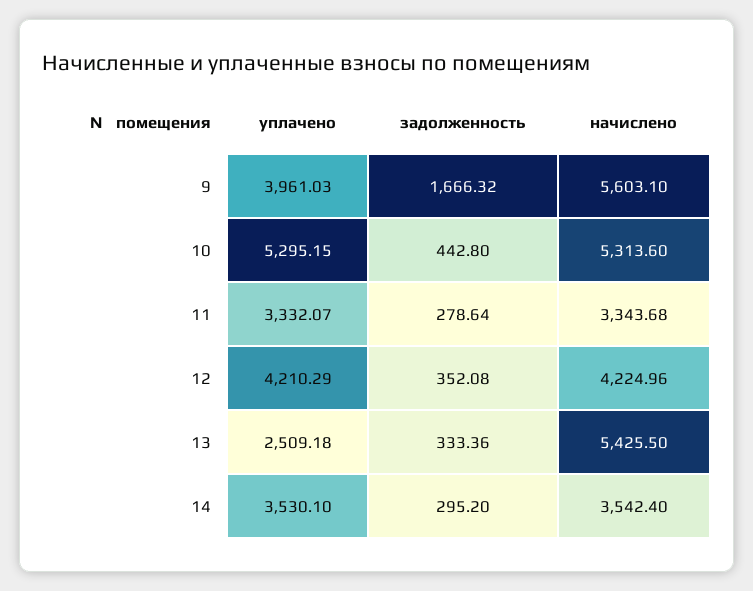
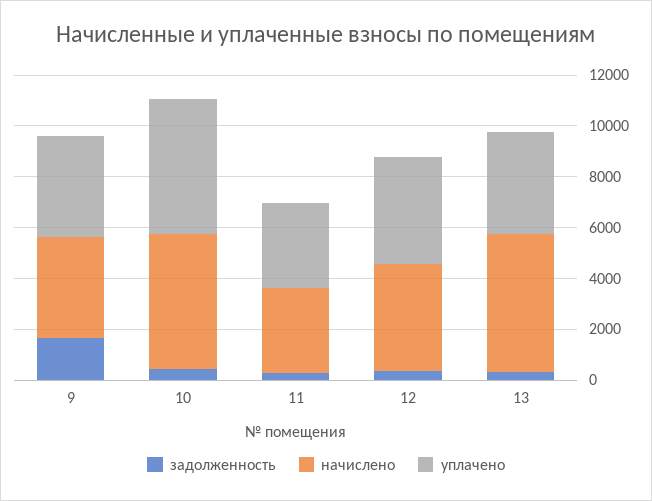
начислено, 9: 5603.1 -> 4000
уплачено, 13: 2509.18 -> 4000
уплачено, 14: 3530.1 -> none
задолженность, 14: 295.2 -> none
начислено, 14: 3542.4 -> none

